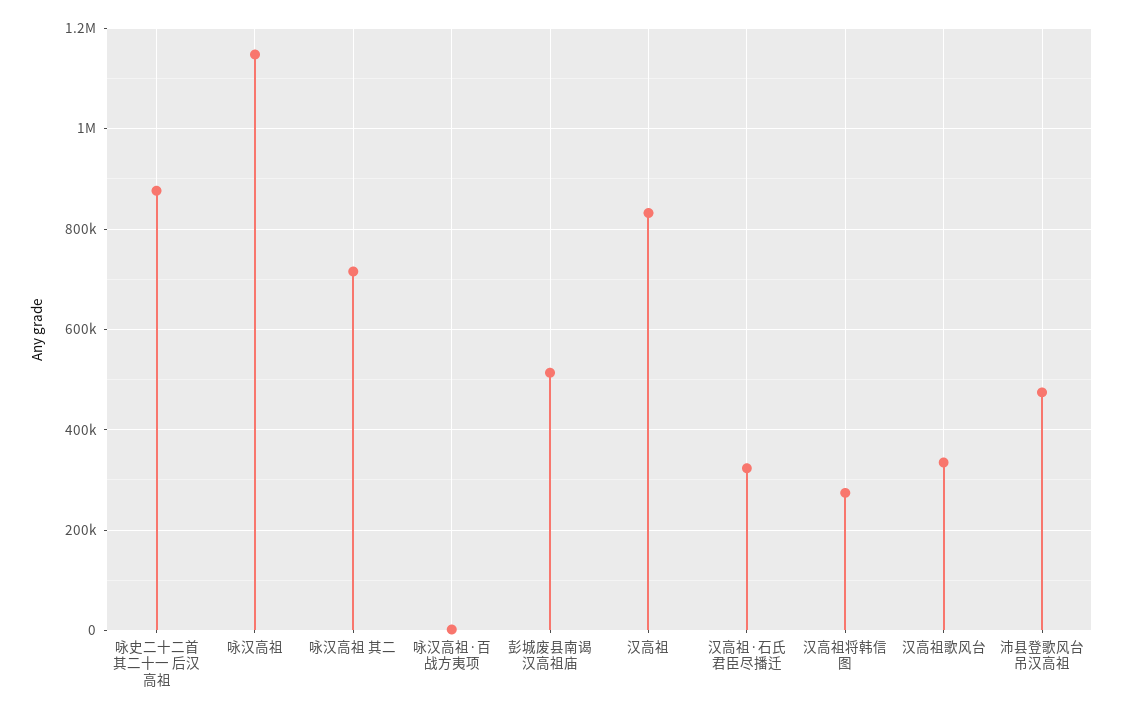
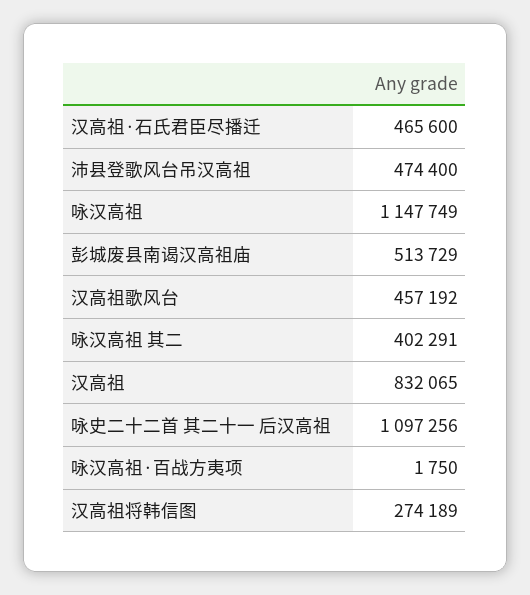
咏史二十二首 其二十一 后汉高祖: 880000 -> 1097256
咏汉高祖 其二: 720000 -> 402291
汉高祖·石氏君臣尽播迁: 320000 -> 465600
汉高祖歌风台: 340000 -> 457192

